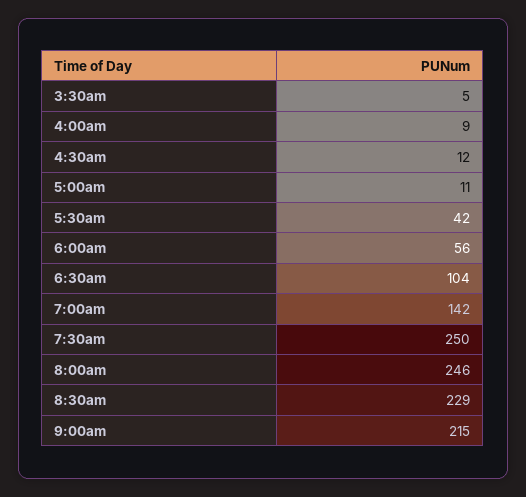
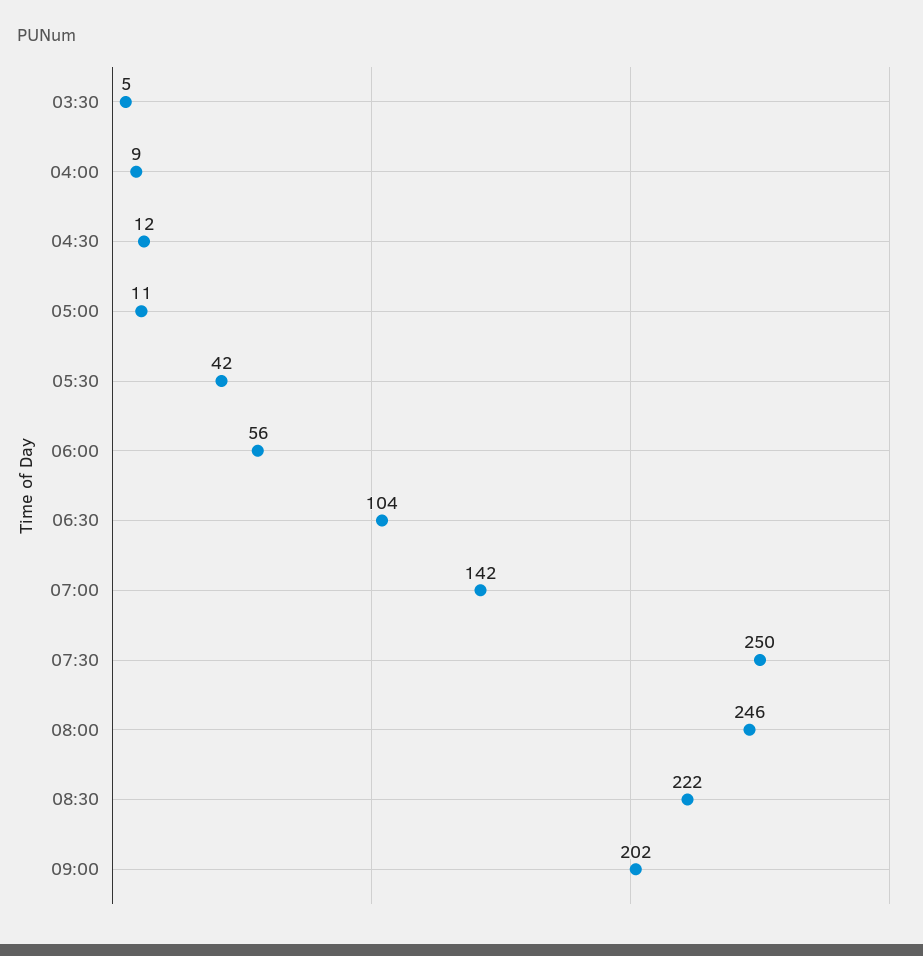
8:30am: 229 -> 222
9:00am: 215 -> 202

